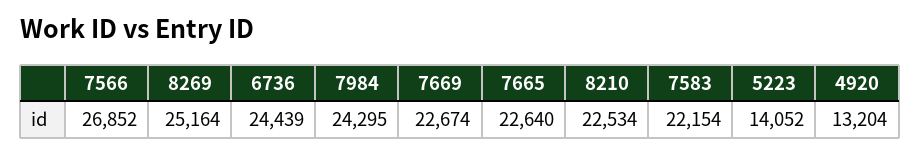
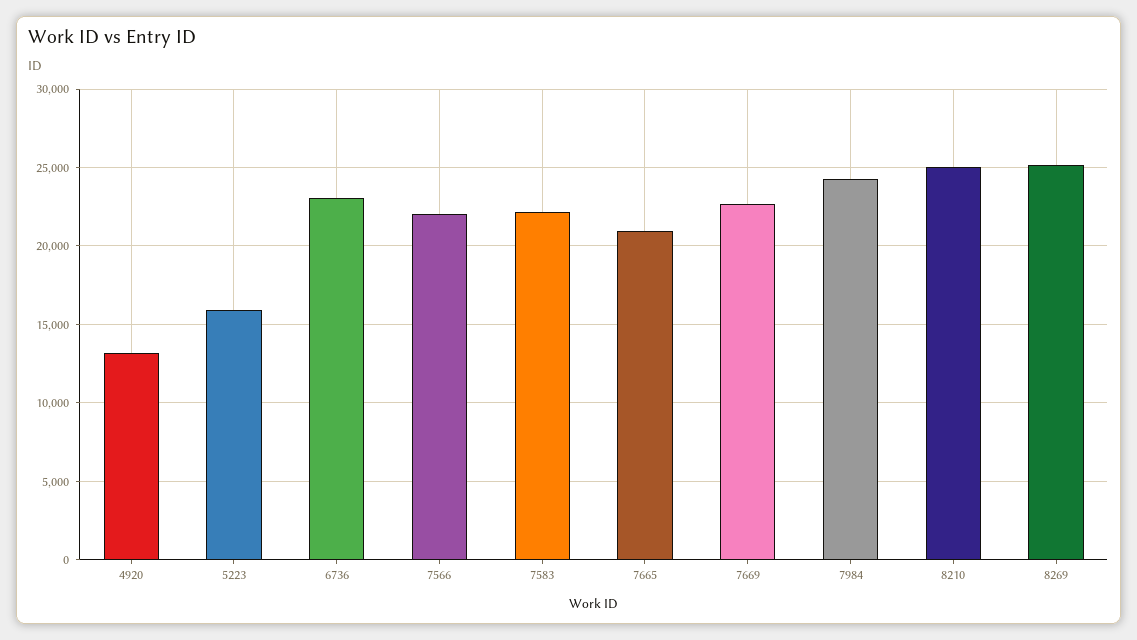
7566: 26852 -> 22000
6736: 24439 -> 23000
7665: 22640 -> 21000
8210: 22534 -> 25000
5223: 14052 -> 16000

